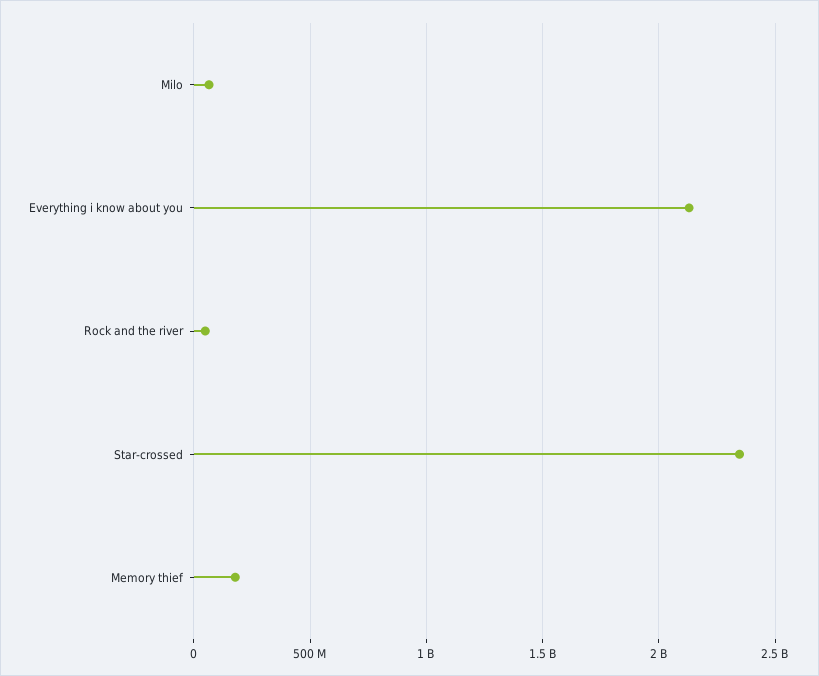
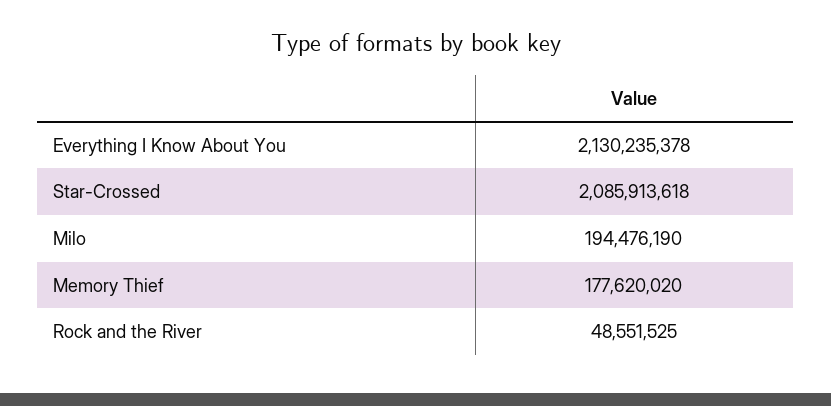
Milo: 50000000 -> 194476190
Star-crossed: 2350000000 -> 2085913618

